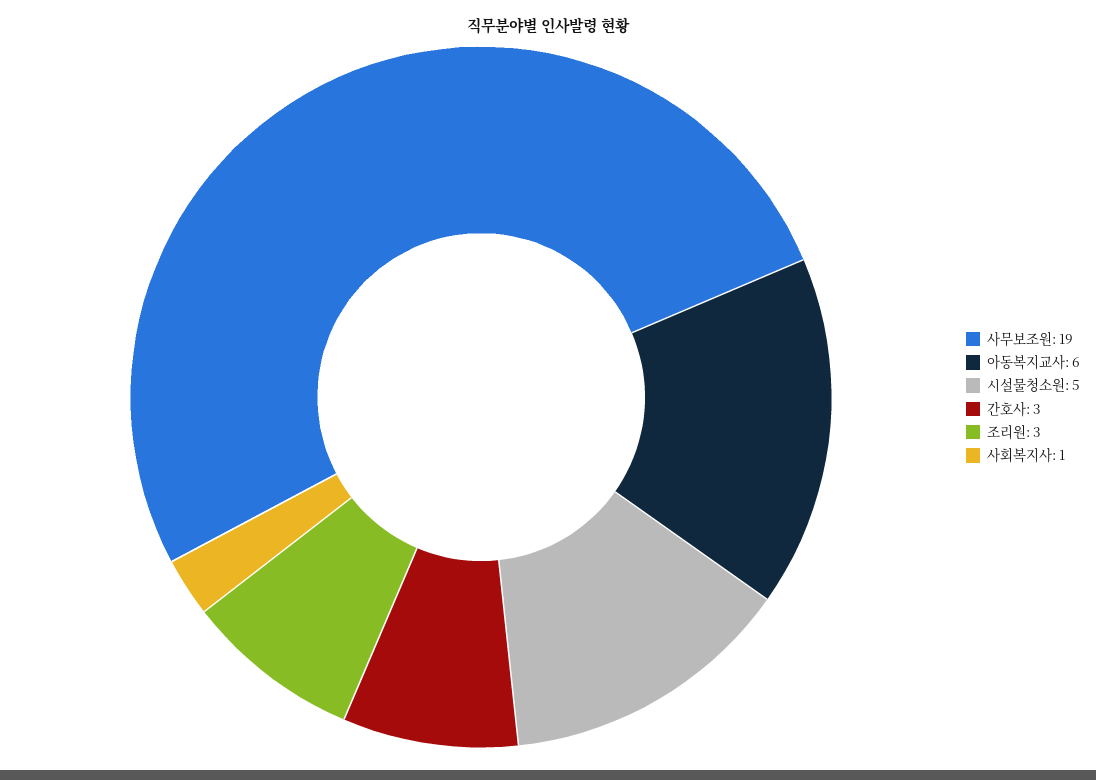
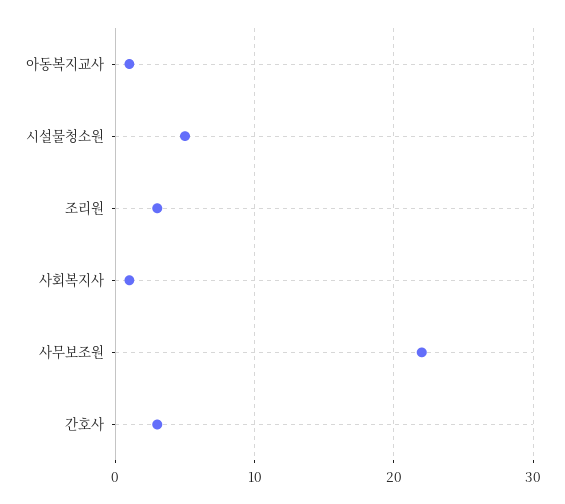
사무보조원: 19 -> 22
아동복지교사: 6 -> 1

